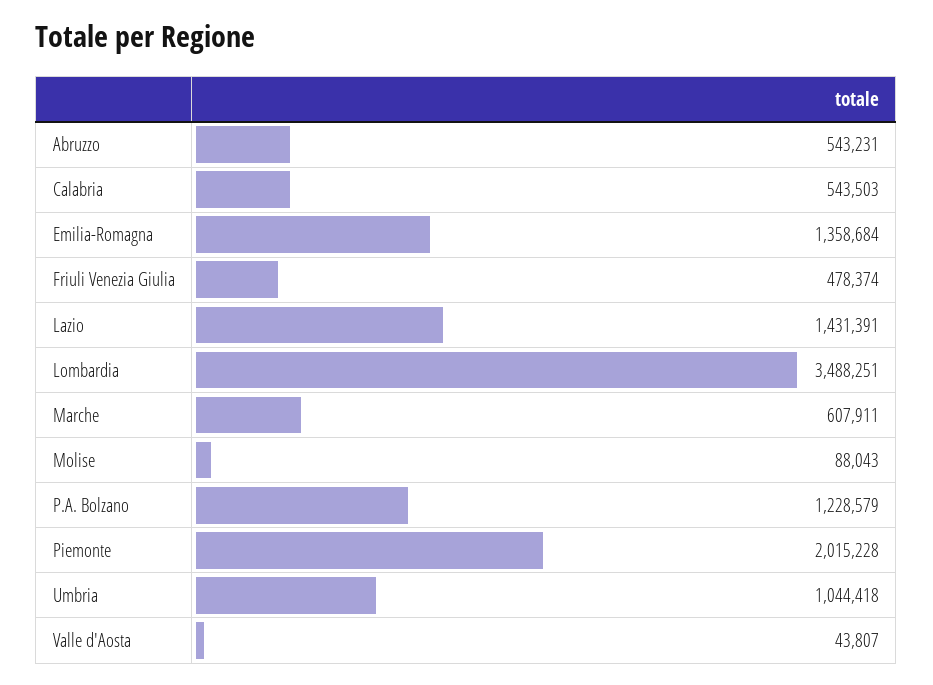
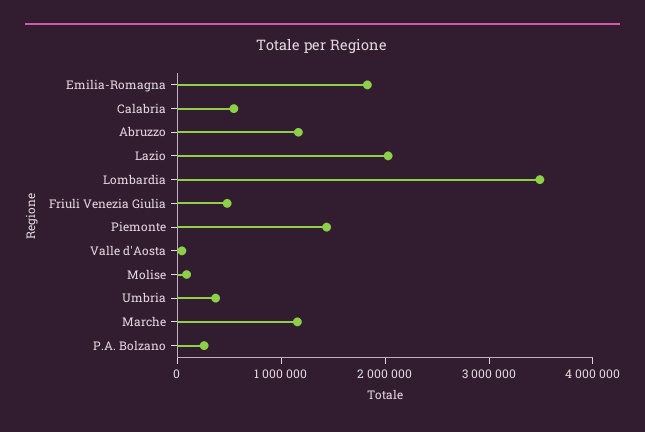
Abruzzo: 543231 -> 1200000
Emilia-Romagna: 1358684 -> 1800000
Lazio: 1431391 -> 2000000
Marche: 607911 -> 1200000
P.A. Bolzano: 1228579 -> 200000
Piemonte: 2015228 -> 1400000
Umbria: 1044418 -> 400000

